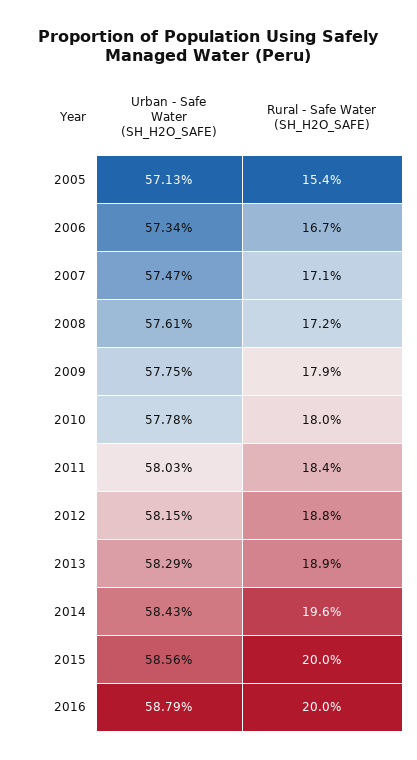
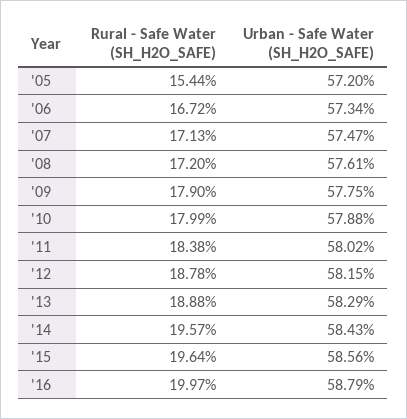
Urban - Safe Water (SH_H2O_SAFE), 2005: 57.13 -> 57.2
Urban - Safe Water (SH_H2O_SAFE), 2010: 57.78 -> 57.88
Urban - Safe Water (SH_H2O_SAFE), 2011: 58.03 -> 58.02
Rural - Safe Water (SH_H2O_SAFE), 2015: 20 -> 19.64

